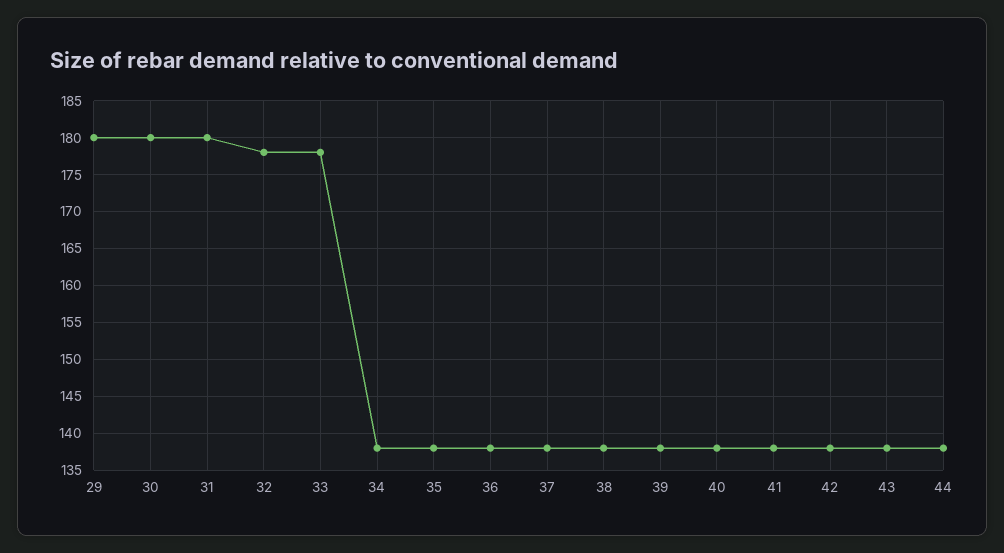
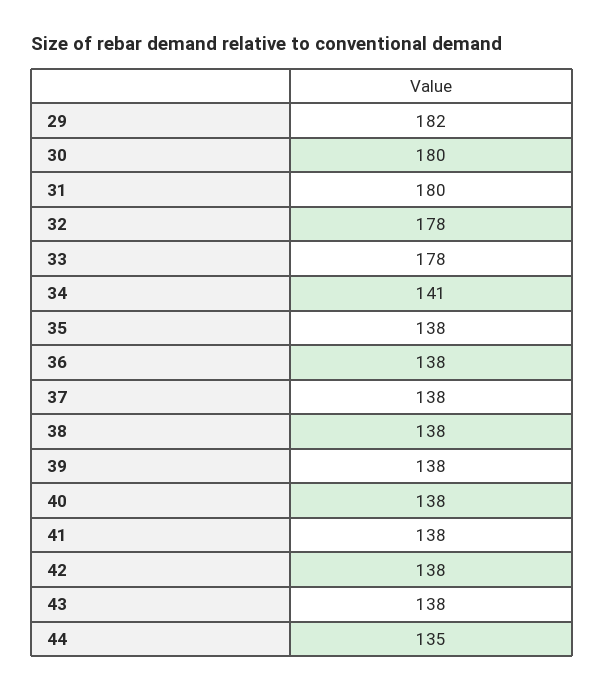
29: 180 -> 182
34: 138 -> 141
44: 138 -> 135

